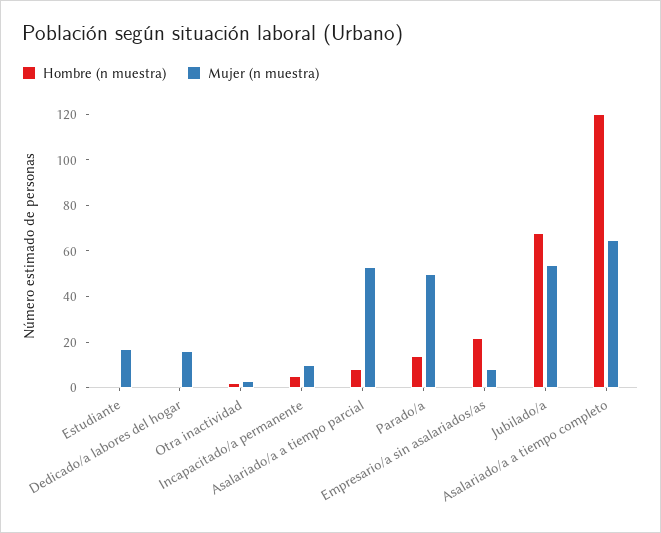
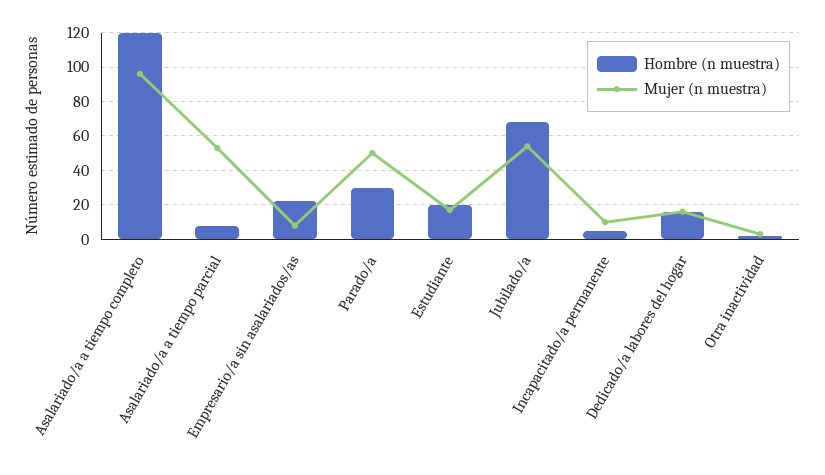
Hombre (n muestra), Estudiante: 0 -> 20
Hombre (n muestra), Dedicado/a labores del hogar: 0 -> 15
Hombre (n muestra), Parado/a: 15 -> 30
Mujer (n muestra), Asalariado/a a tiempo completo: 65 -> 95

